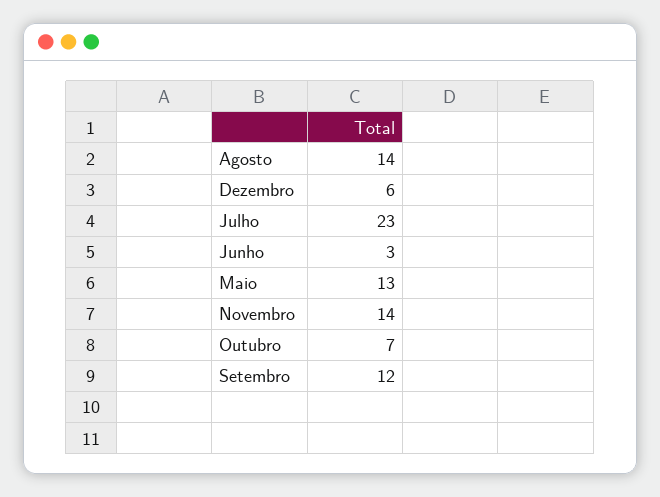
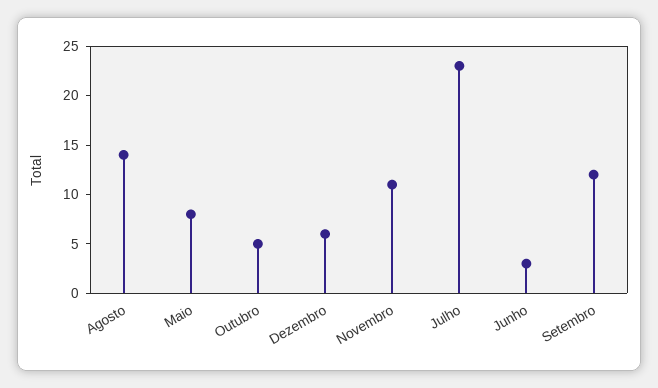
Maio: 13 -> 8
Novembro: 14 -> 11
Outubro: 7 -> 5

